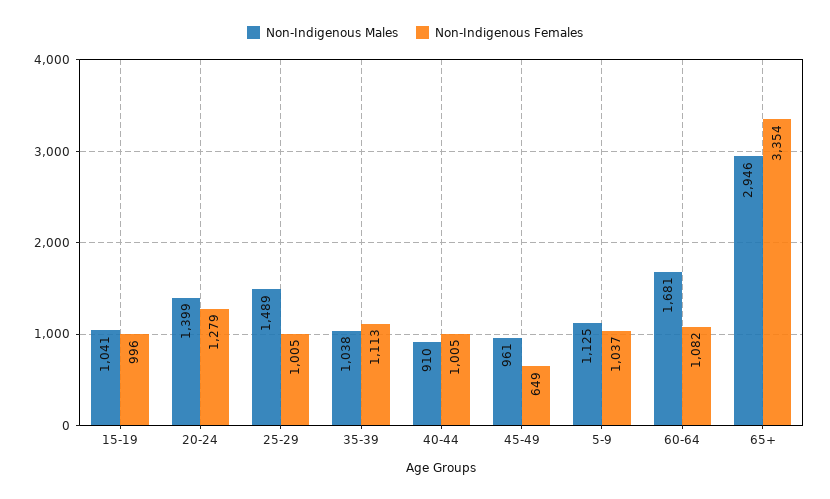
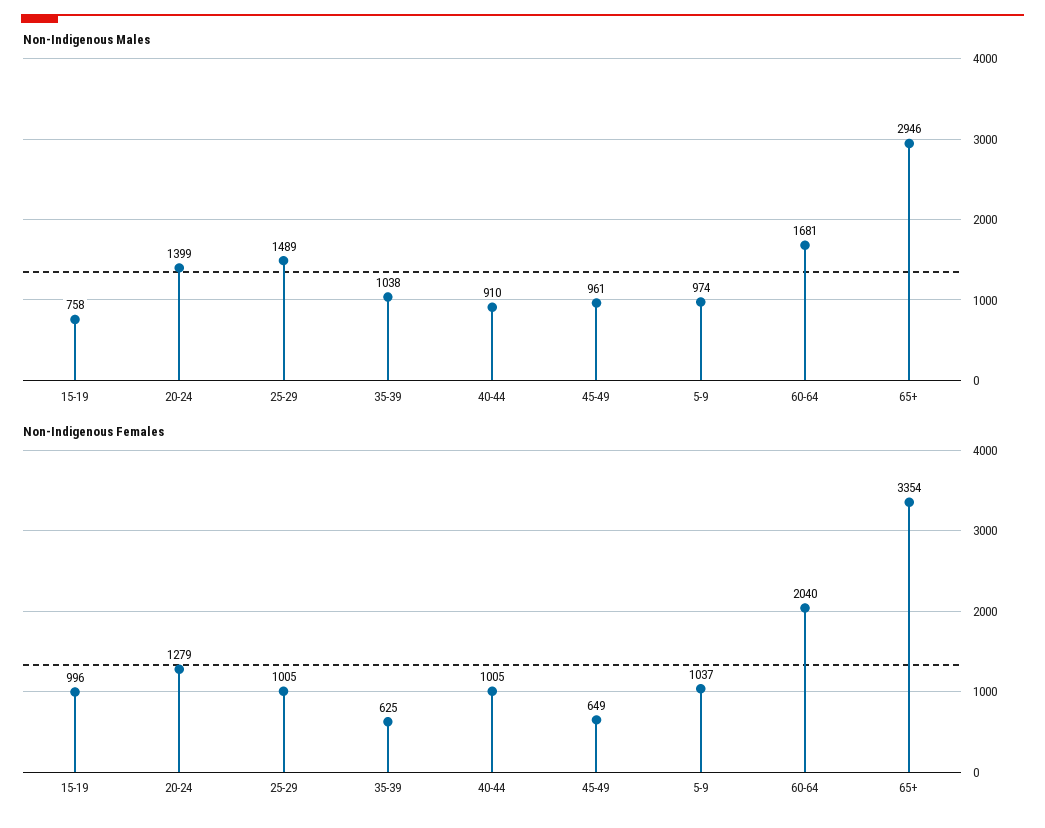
Non-Indigenous Males, 15-19: 1041 -> 758
Non-Indigenous Females, 35-39: 1113 -> 625
Non-Indigenous Males, 5-9: 1125 -> 974
Non-Indigenous Females, 60-64: 1082 -> 2040

